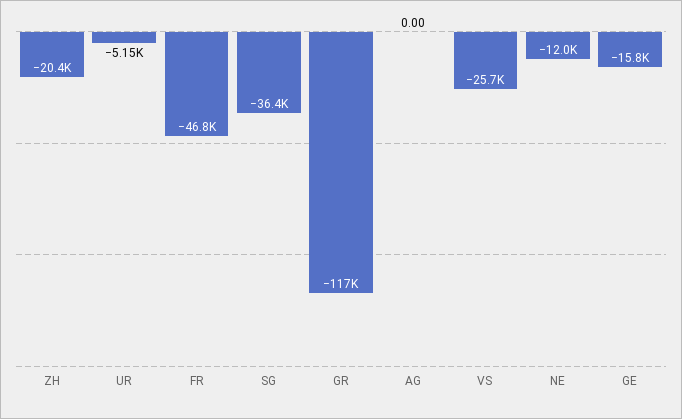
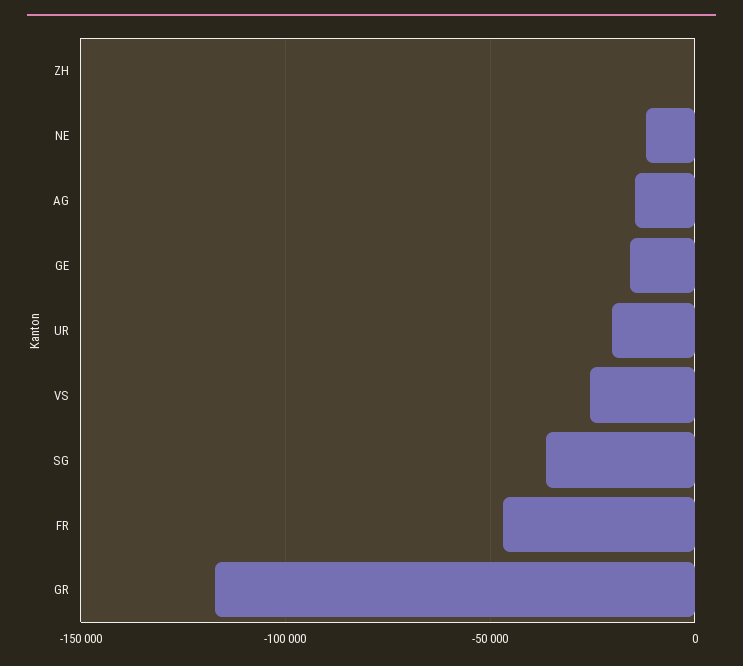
ZH: -20400 -> 0
UR: -5150 -> -20000
AG: 0 -> -15000

